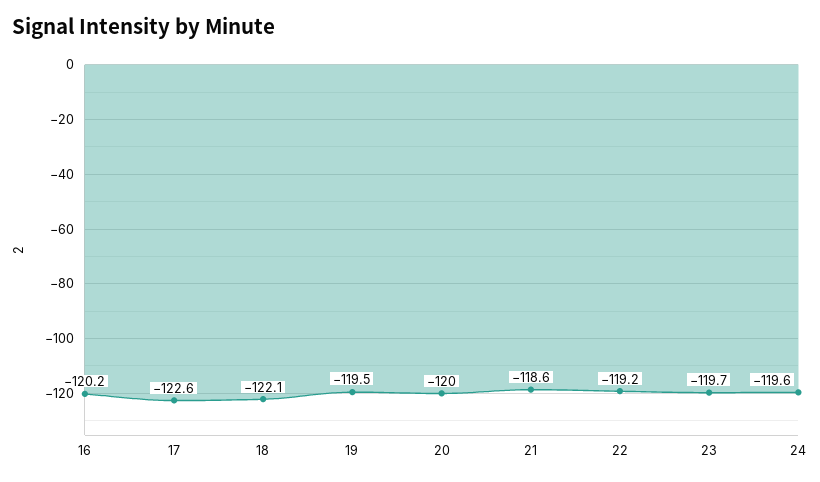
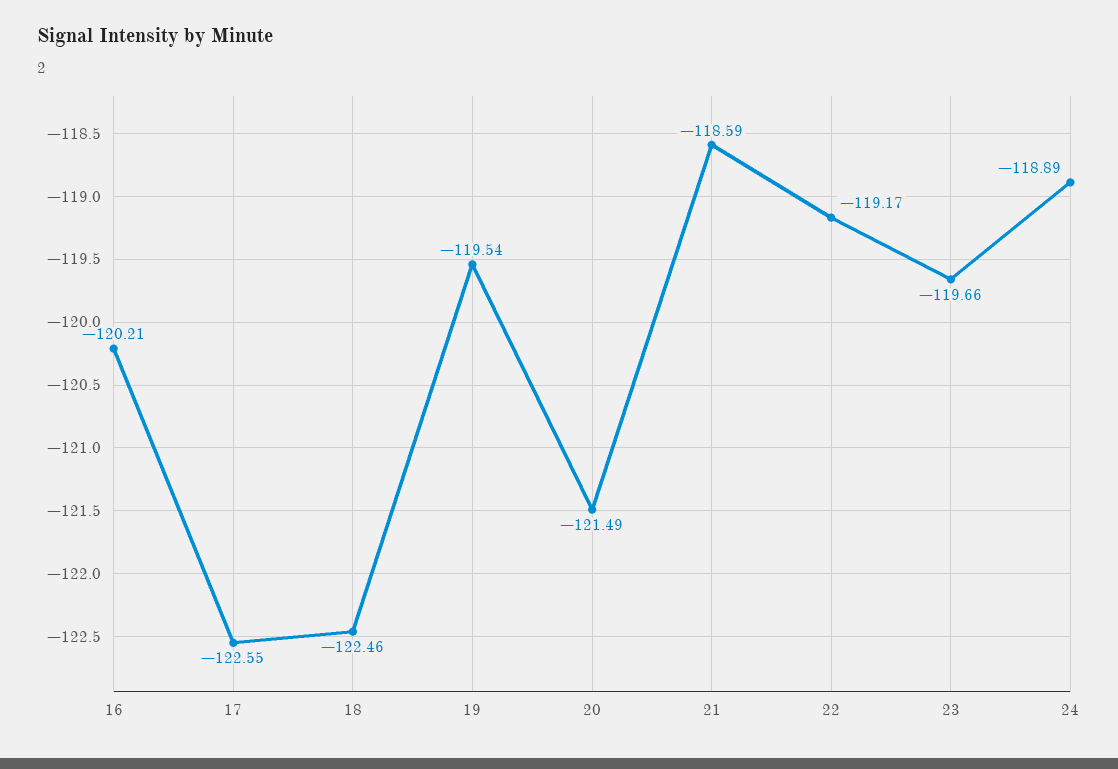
18: -122.1 -> -122.46
20: -120 -> -121.49
24: -119.6 -> -118.89

